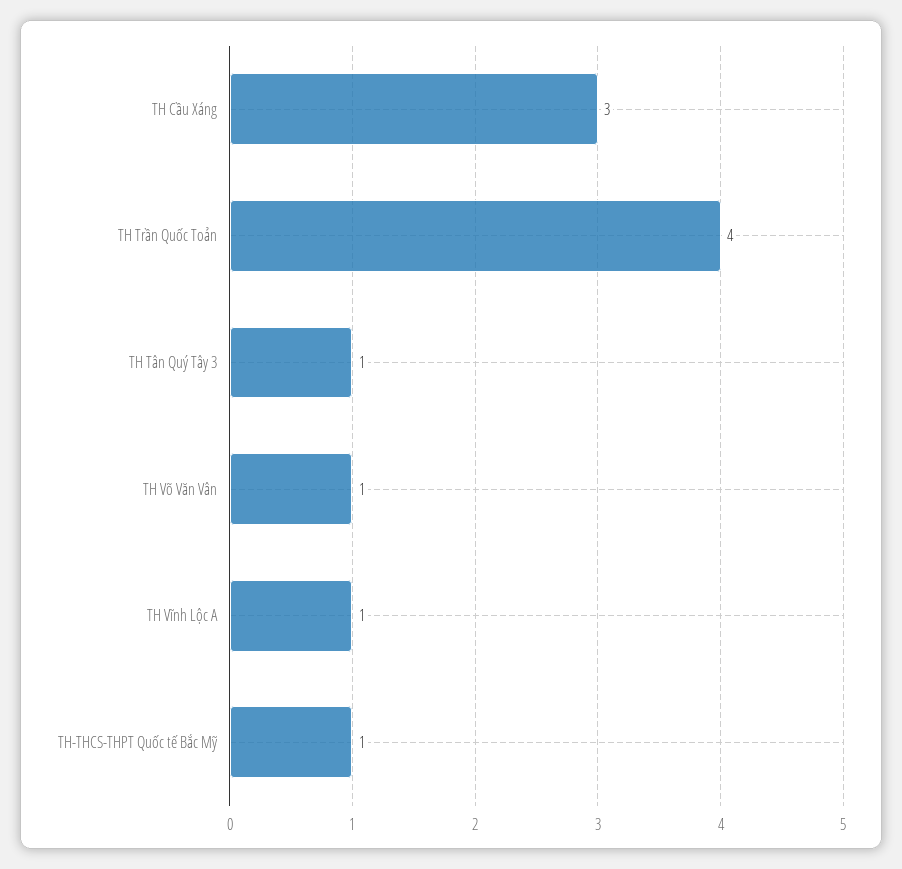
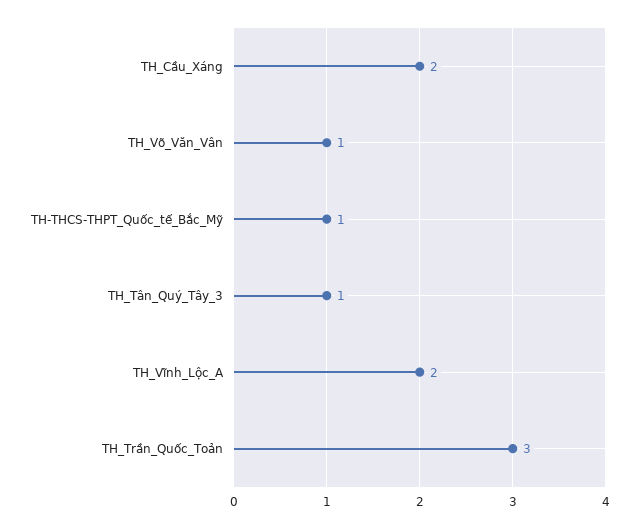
TH Cầu Xáng: 3 -> 2
TH Trần Quốc Toản: 4 -> 3
TH Vĩnh Lộc A: 1 -> 2

